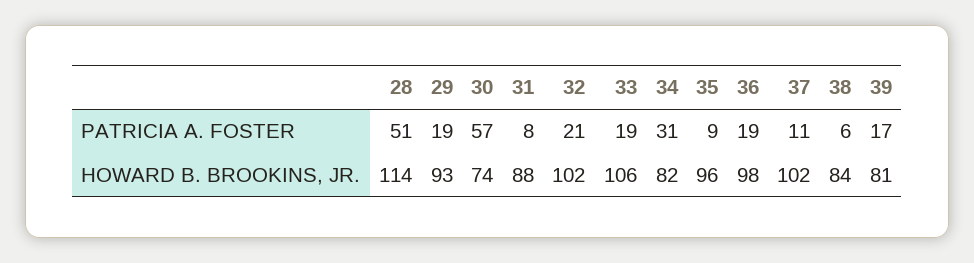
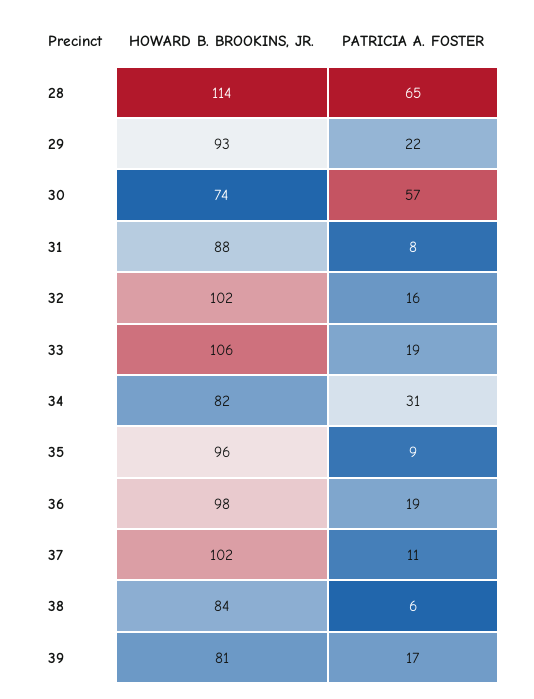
28, PATRICIA A. FOSTER: 51 -> 65
29, PATRICIA A. FOSTER: 19 -> 22
32, PATRICIA A. FOSTER: 21 -> 16

